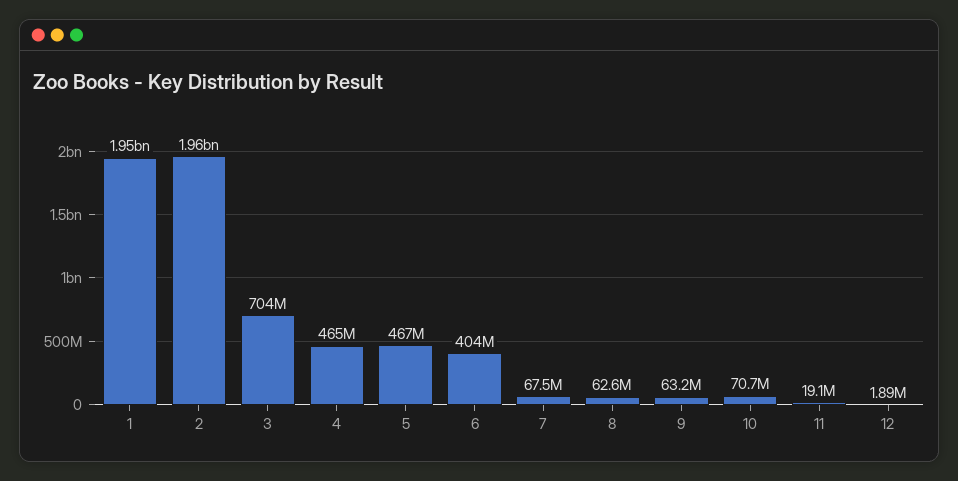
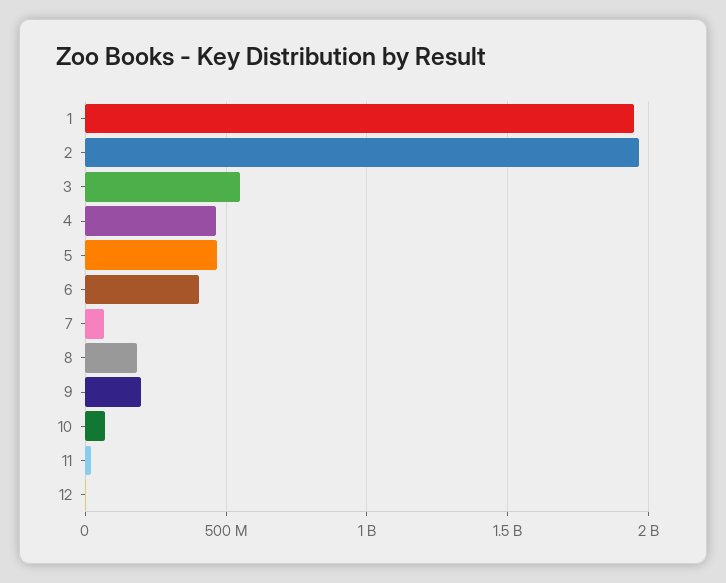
3: 704000000 -> 550000000
8: 62600000 -> 200000000
9: 63200000 -> 200000000

